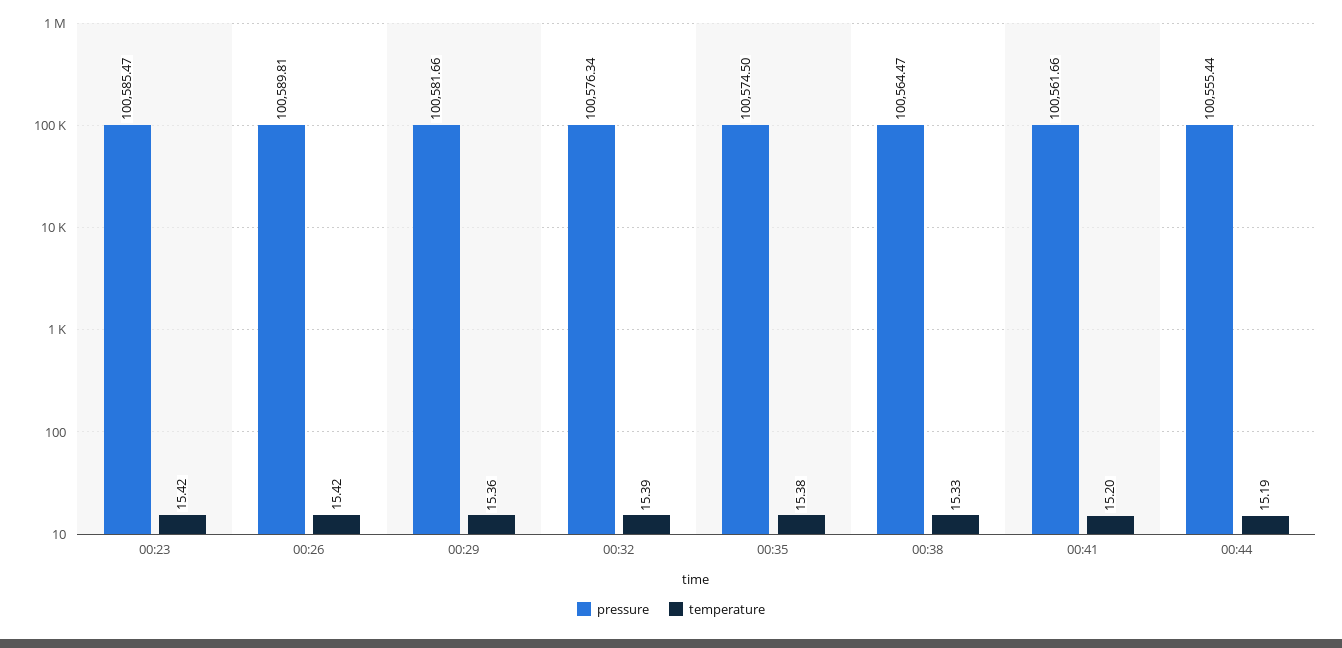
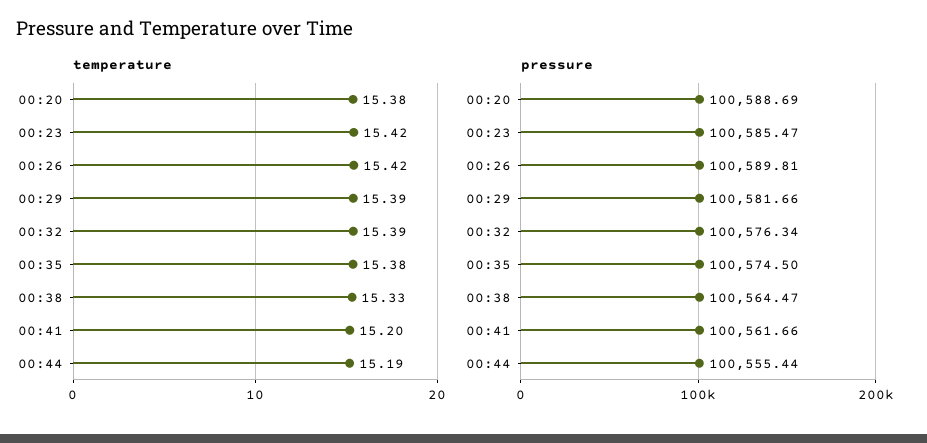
temperature, 00:29: 15.36 -> 15.39
temperature, 00:20: none -> 15.38
pressure, 00:20: none -> 100588.69

